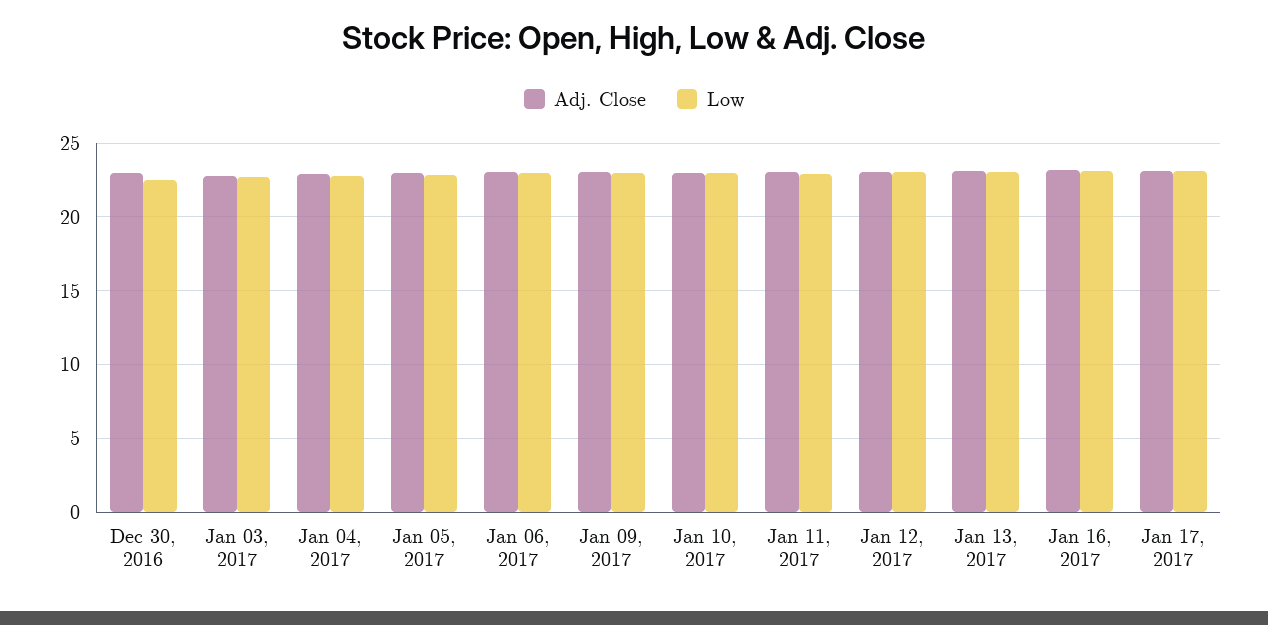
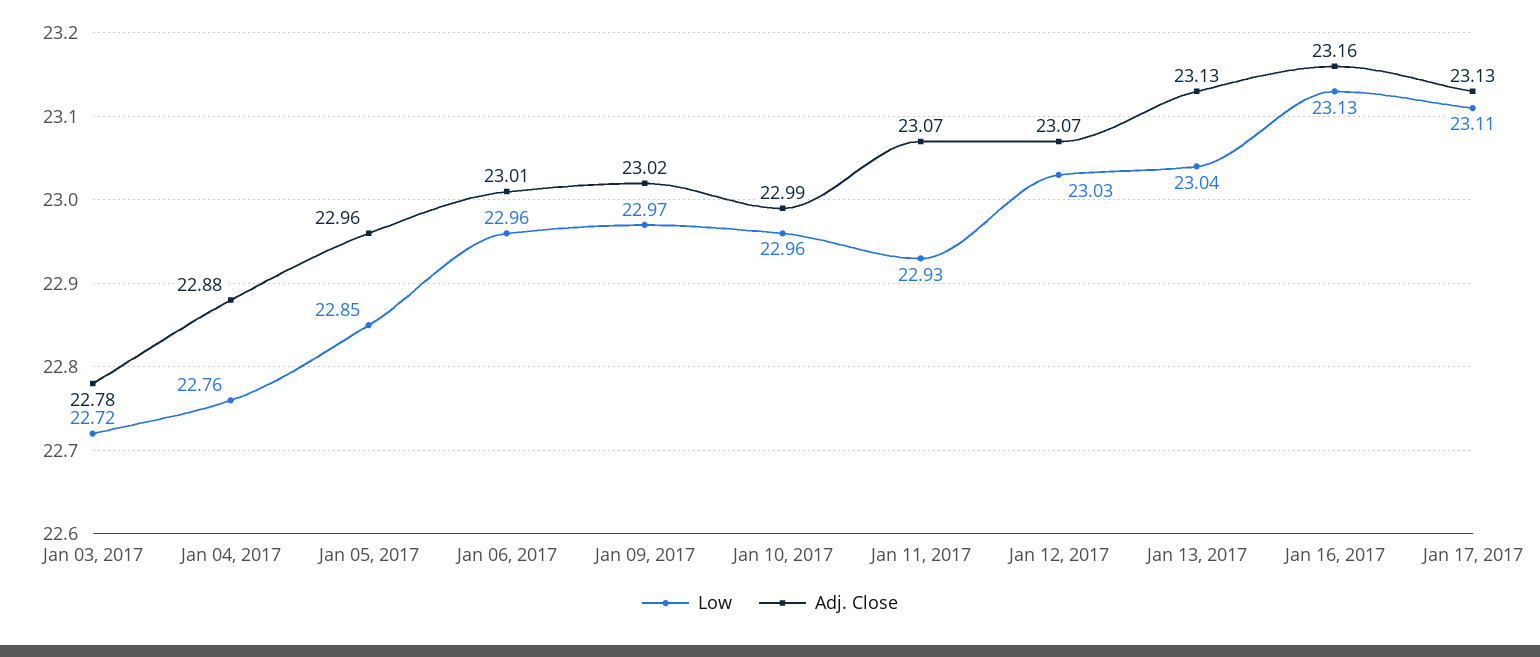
Adj. Close, Dec 30, 2016: 23 -> none
Low, Dec 30, 2016: 22.5 -> none

